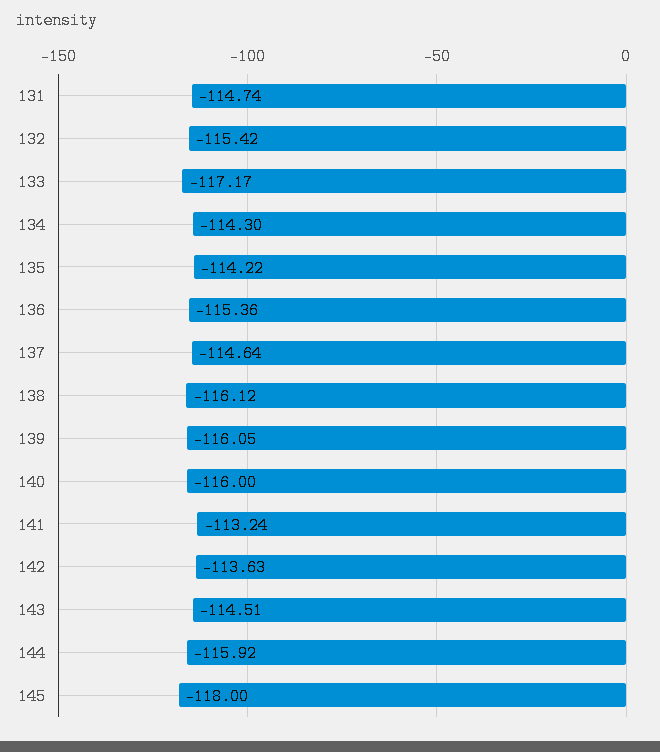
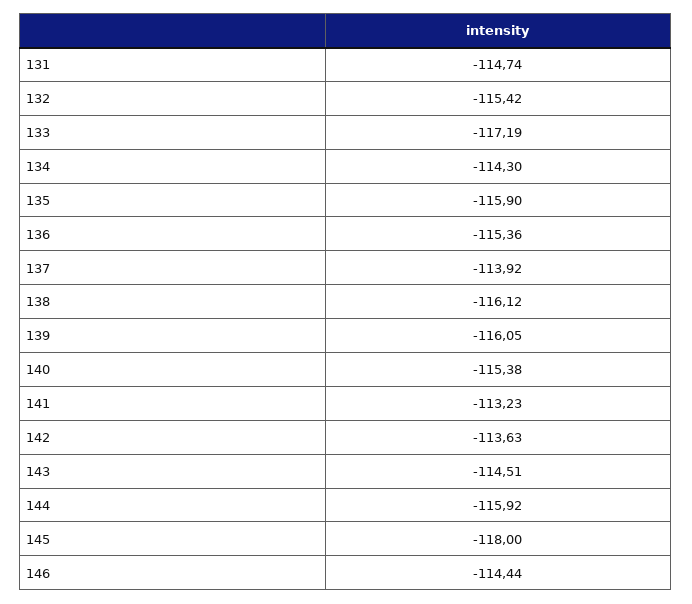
133: -117.17 -> -117.19
135: -114.22 -> -115.9
137: -114.64 -> -113.92
140: -116 -> -115.38
141: -113.24 -> -113.23
146: none -> -114.44

